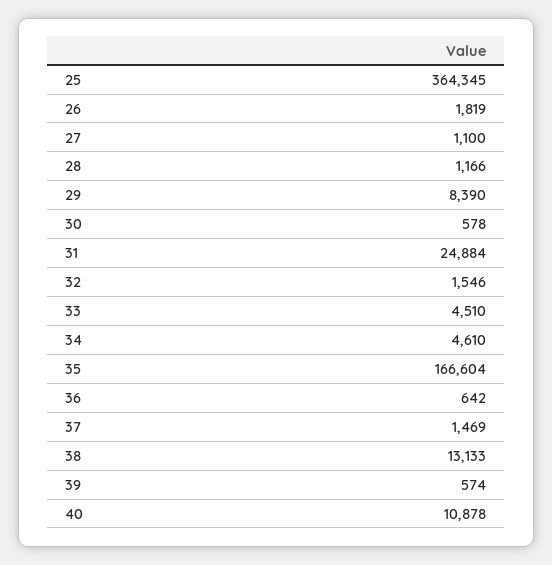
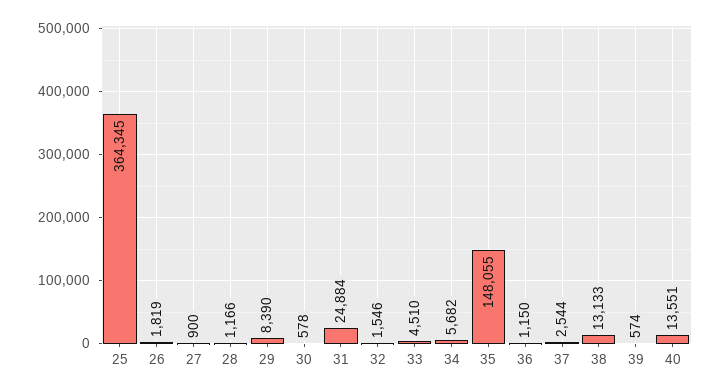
27: 1100 -> 900
34: 4610 -> 5682
35: 166604 -> 148055
36: 642 -> 1150
37: 1469 -> 2544
40: 10878 -> 13551

